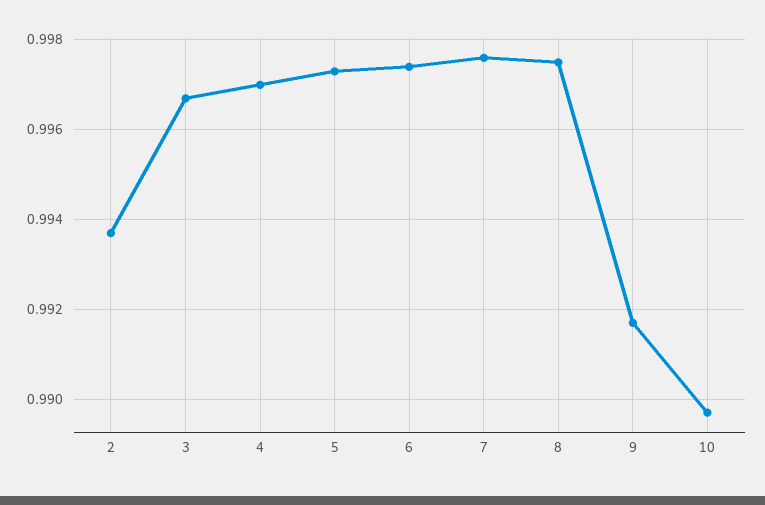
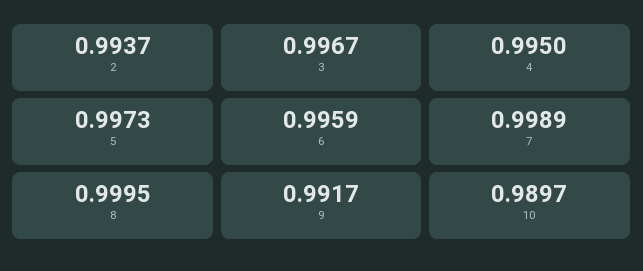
4: 0.997 -> 0.995
6: 0.9975 -> 0.9959
7: 0.9975 -> 0.9989
8: 0.9975 -> 0.9995

